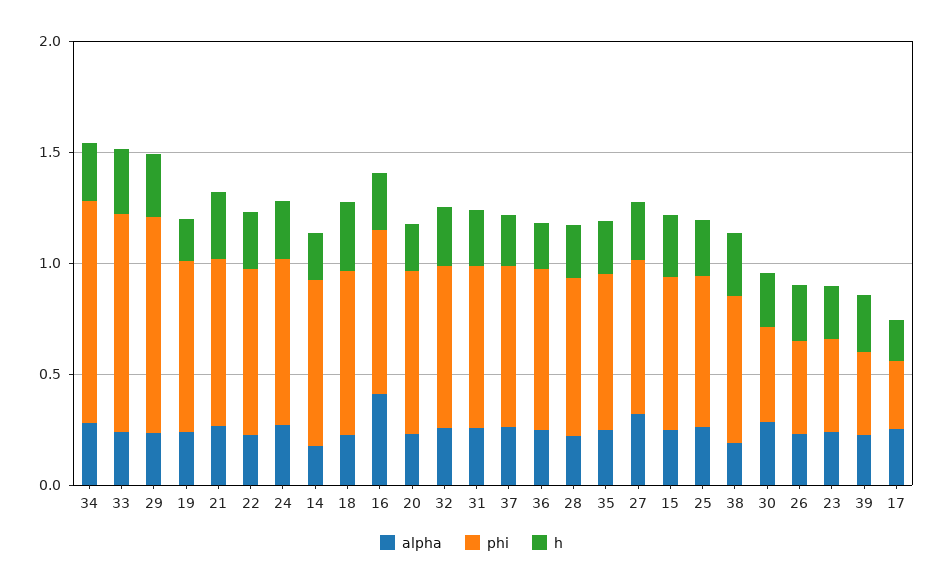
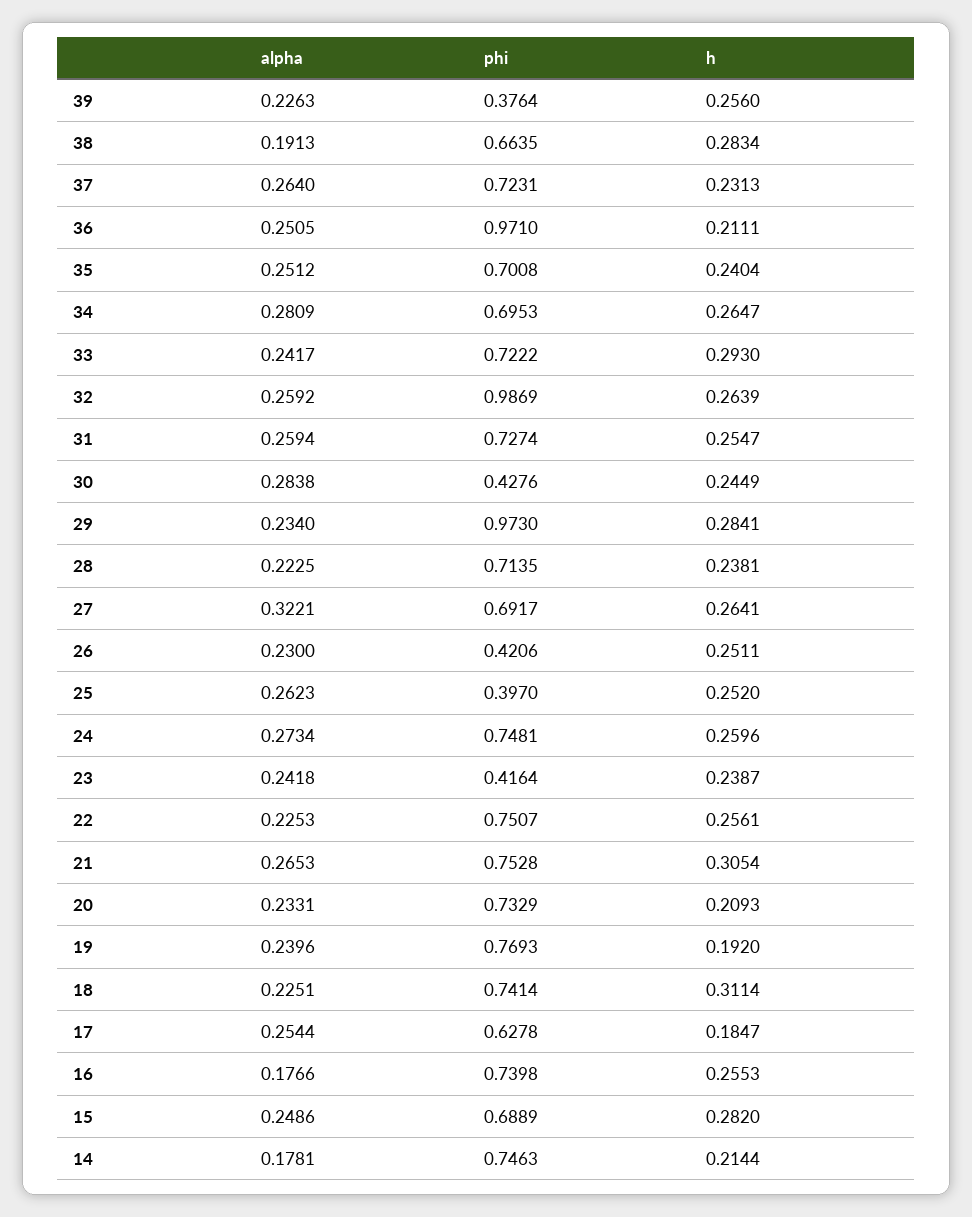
phi, 34: 1 -> 0.6953
phi, 33: 1 -> 0.7222
alpha, 16: 0.4 -> 0.1766
phi, 32: 0.7 -> 0.9869
phi, 36: 0.7 -> 0.971
phi, 25: 0.7 -> 0.397
phi, 17: 0.3 -> 0.6278

